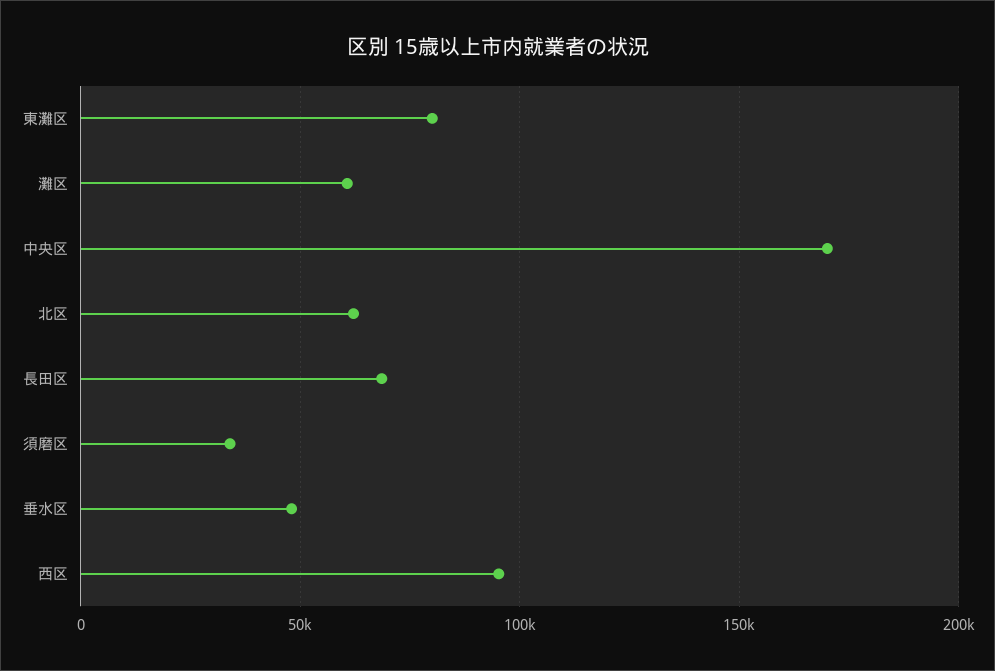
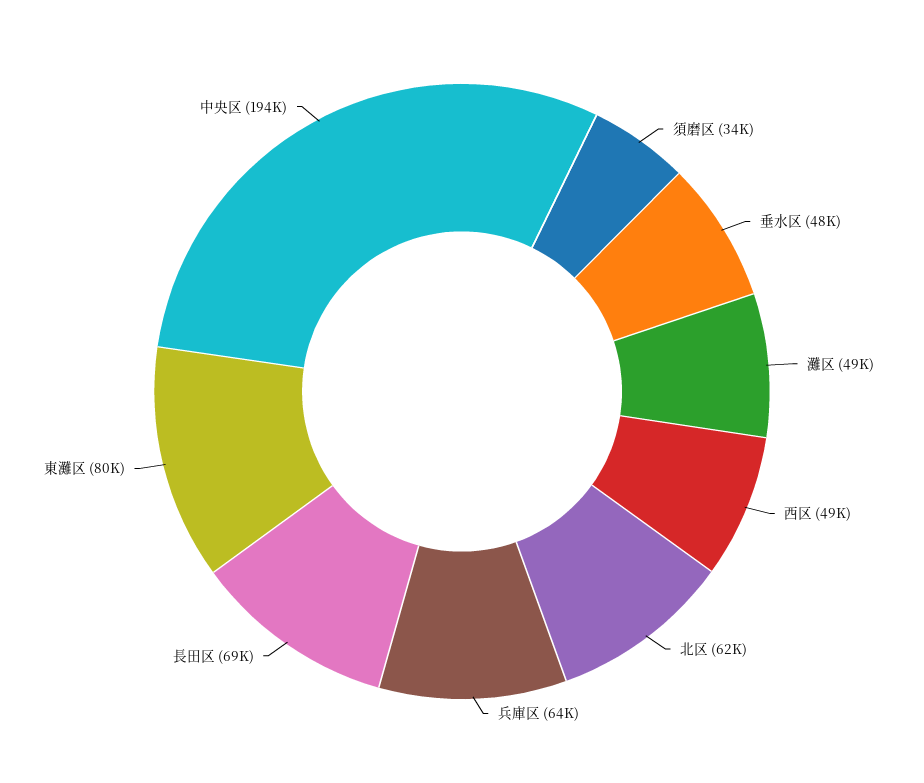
灘区: 60000 -> 49000
中央区: 170000 -> 194000
西区: 95000 -> 49000
兵庫区: none -> 64000

